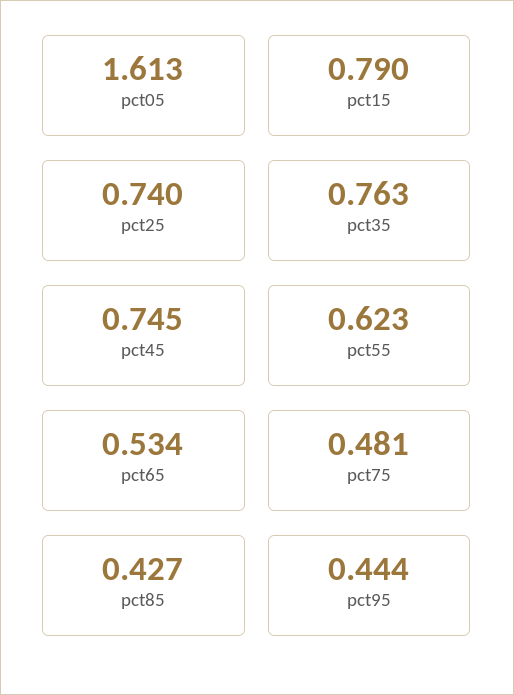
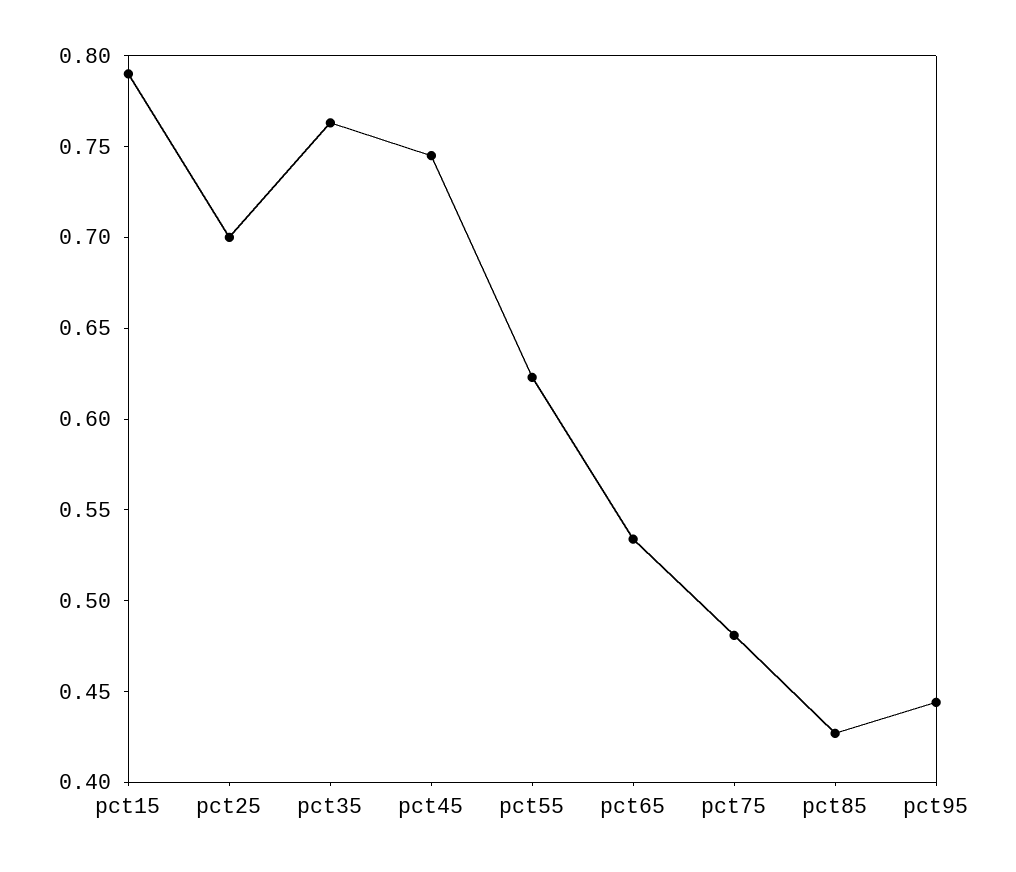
pct05: 1.613 -> none
pct25: 0.74 -> 0.7

